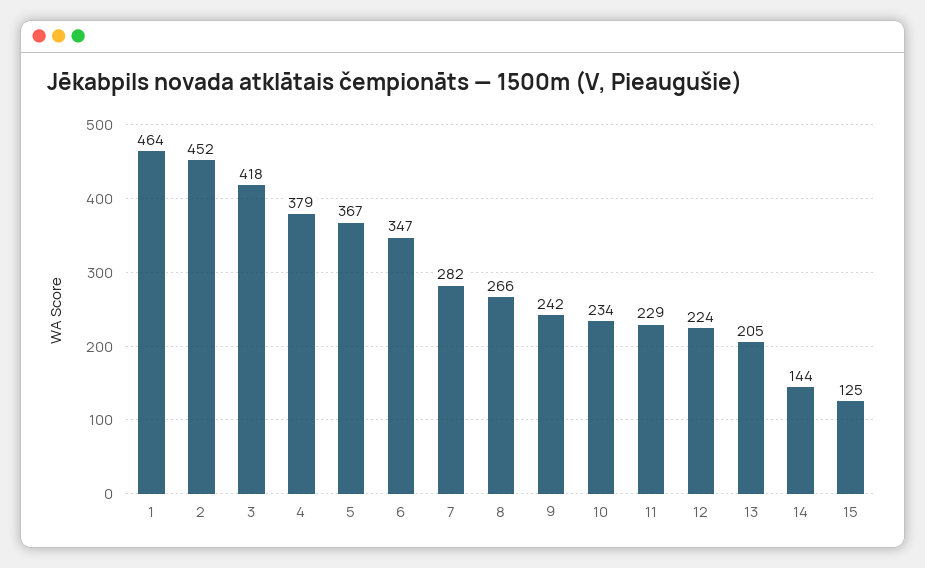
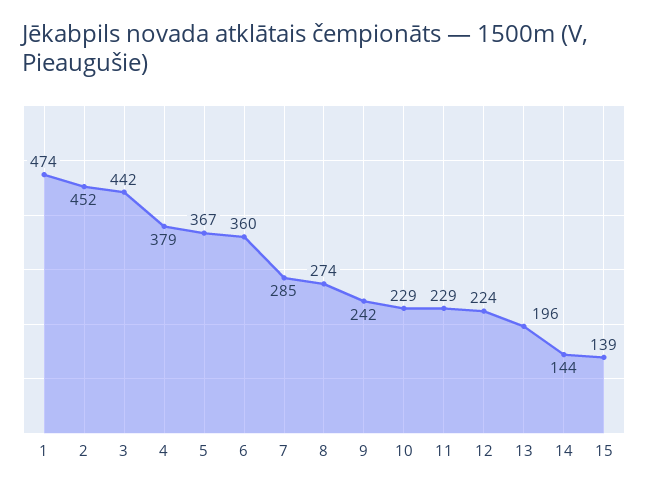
1: 464 -> 474
3: 418 -> 442
6: 347 -> 360
7: 282 -> 285
8: 266 -> 274
10: 234 -> 229
13: 205 -> 196
15: 125 -> 139

